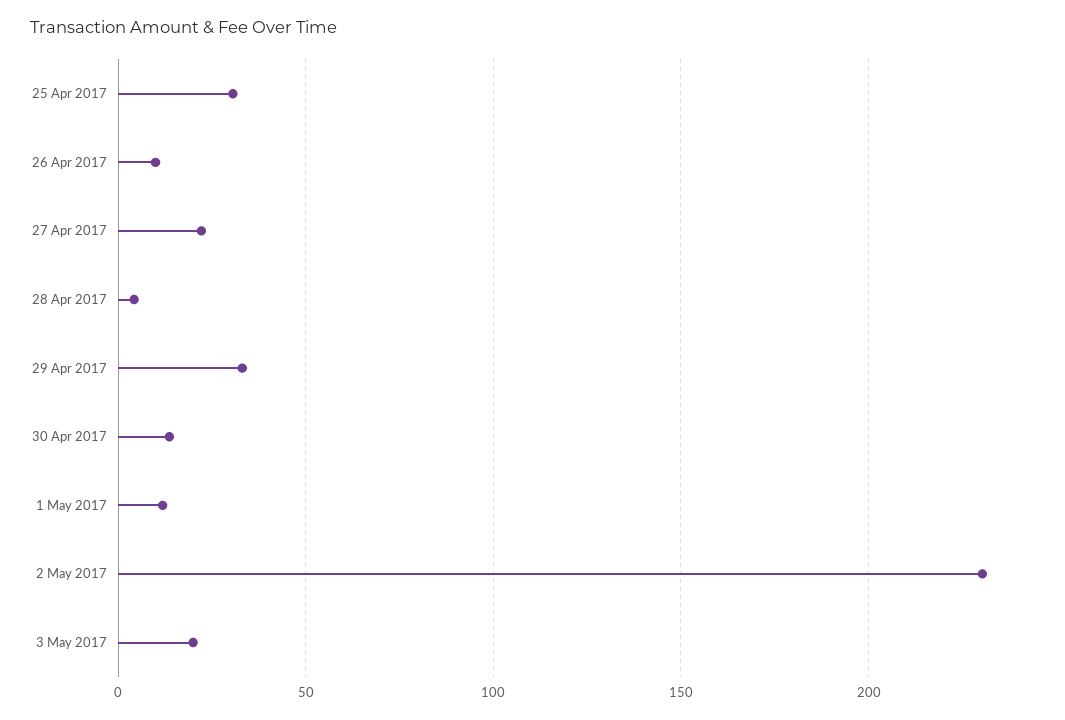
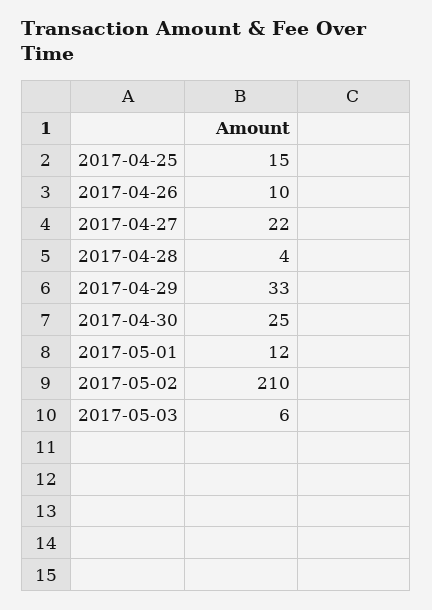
25 Apr 2017: 30 -> 15
30 Apr 2017: 15 -> 25
2 May 2017: 230 -> 210
3 May 2017: 20 -> 6

